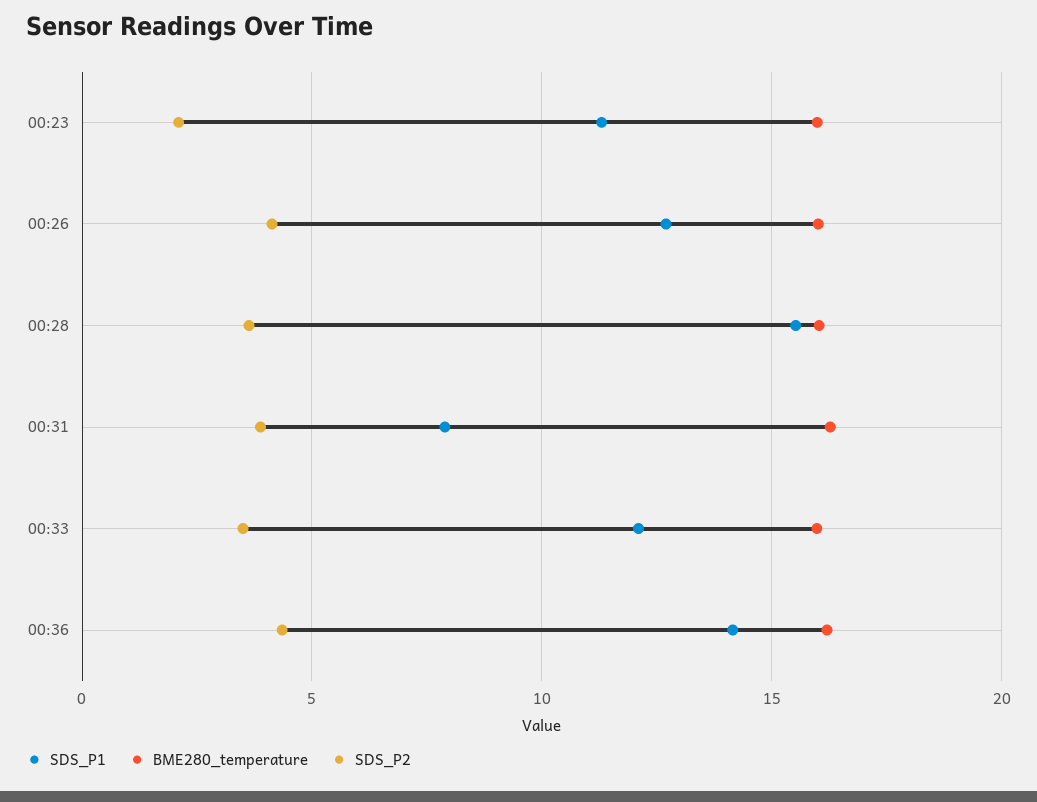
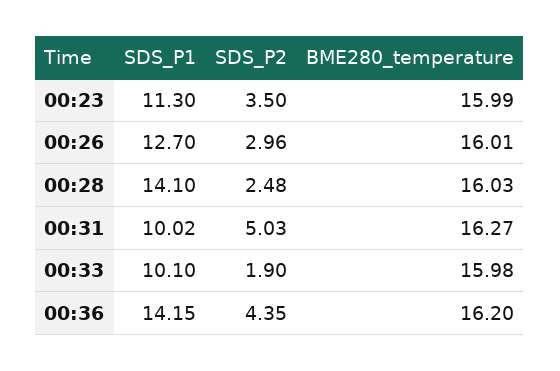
SDS_P2, 00:23: 2 -> 3.5
SDS_P2, 00:26: 4 -> 2.96
SDS_P1, 00:28: 15.5 -> 14.1
SDS_P2, 00:28: 3.5 -> 2.48
SDS_P1, 00:31: 8 -> 10.02
SDS_P2, 00:31: 4 -> 5.03
SDS_P1, 00:33: 12 -> 10.1
SDS_P2, 00:33: 3.5 -> 1.9

